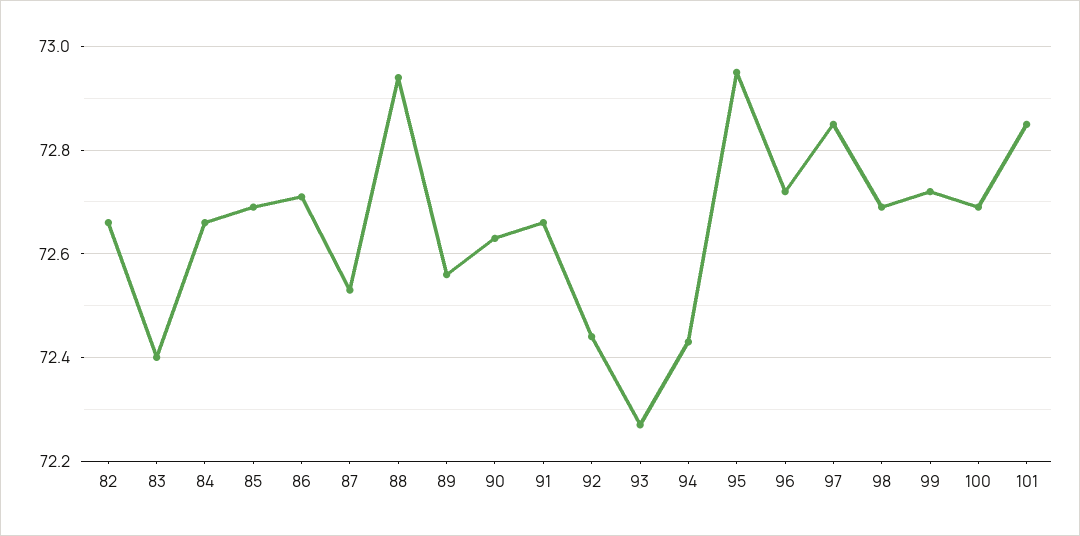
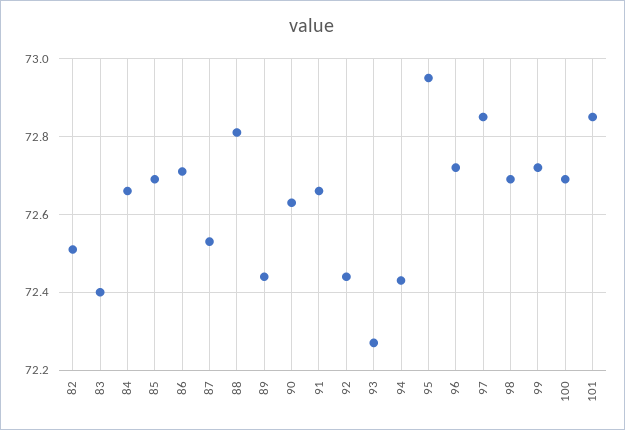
82: 72.65 -> 72.5
88: 72.95 -> 72.8
89: 72.55 -> 72.45

